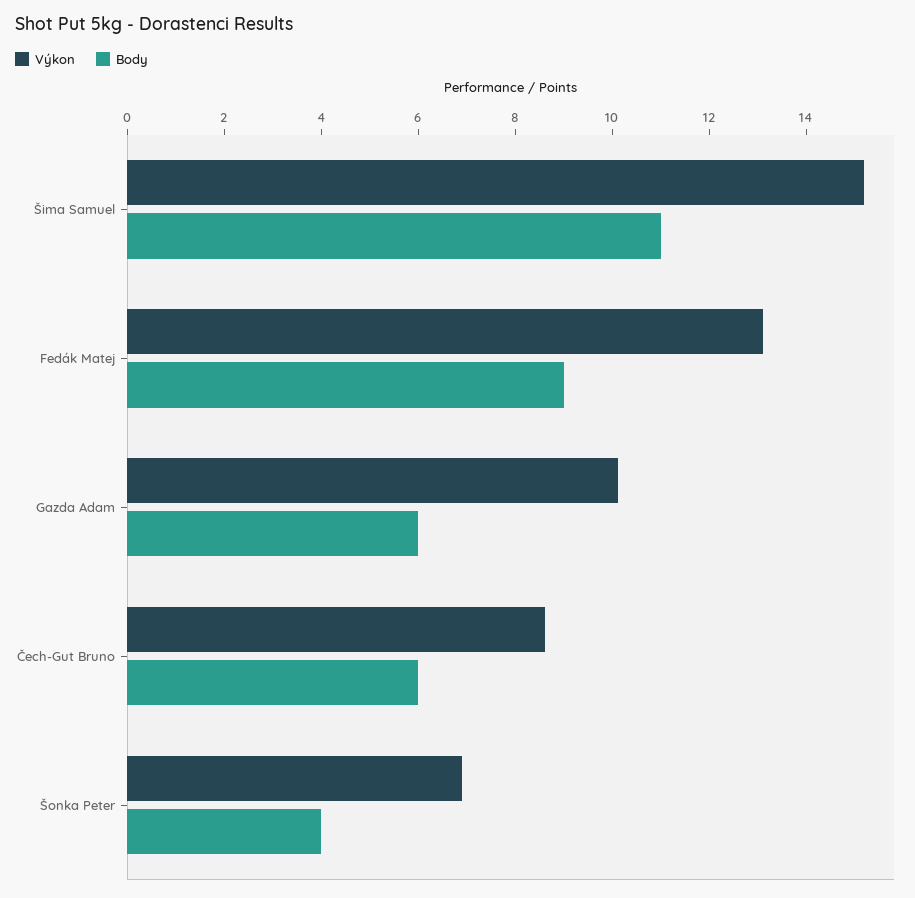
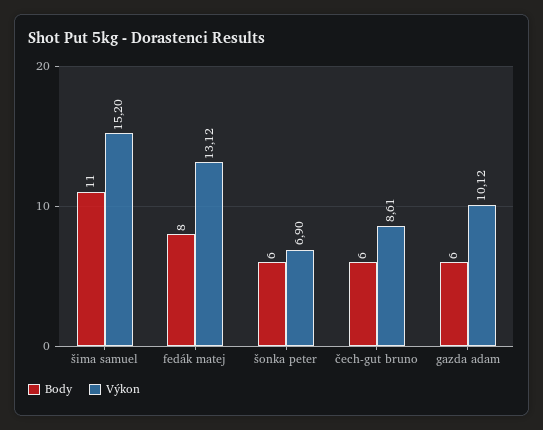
Body, Fedák Matej: 9 -> 8
Body, Šonka Peter: 4 -> 6

